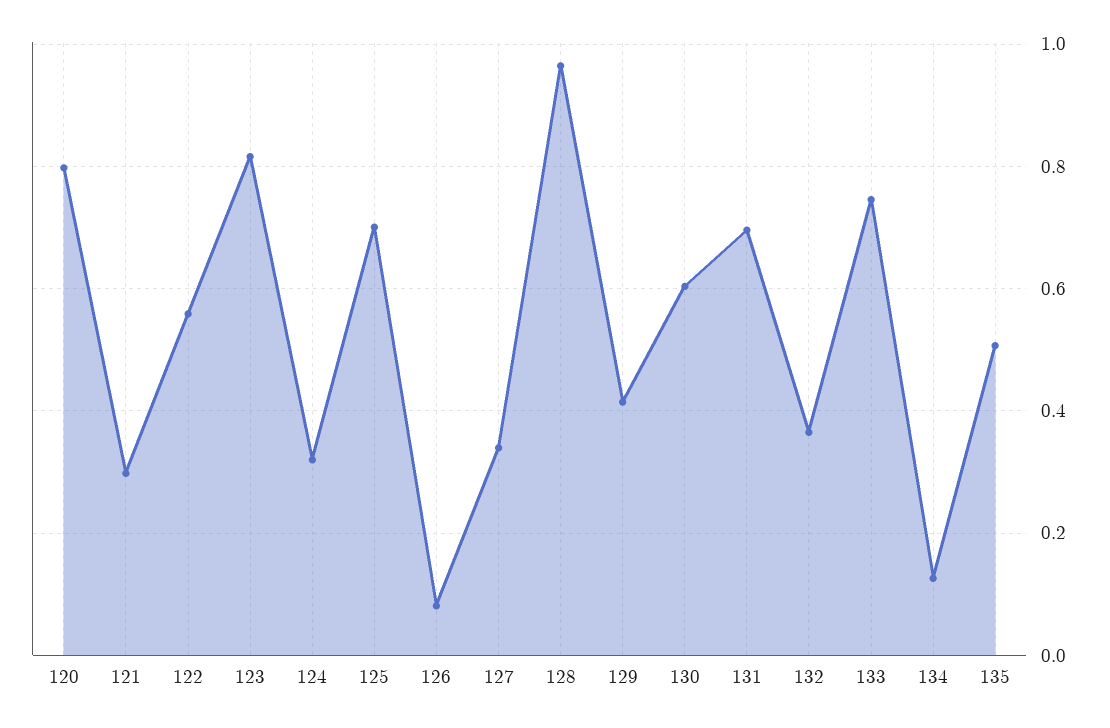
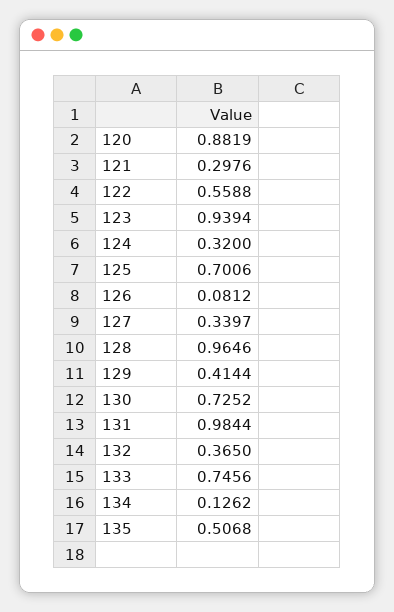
120: 0.8 -> 0.8819
123: 0.82 -> 0.9394
130: 0.6 -> 0.7252
131: 0.7 -> 0.9844

